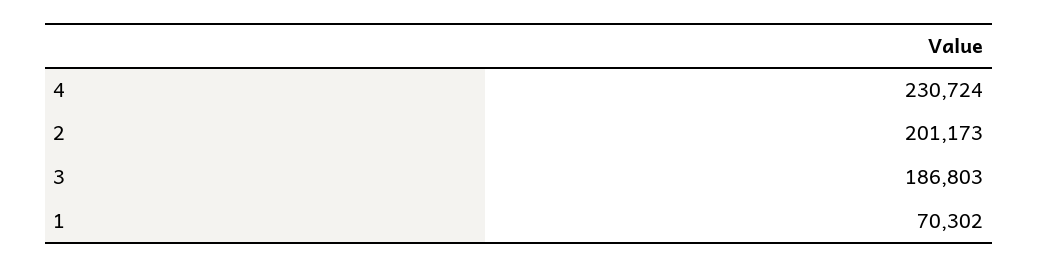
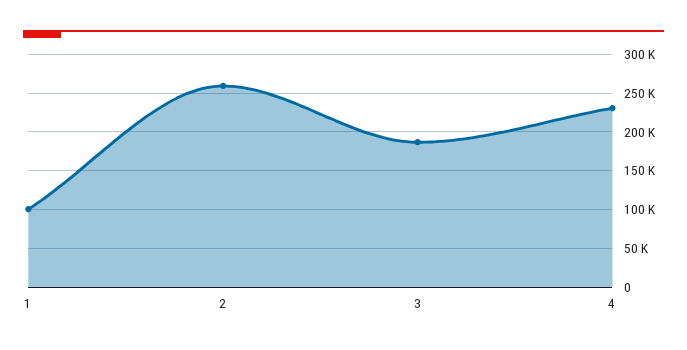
2: 201173 -> 260000
1: 70302 -> 100000

